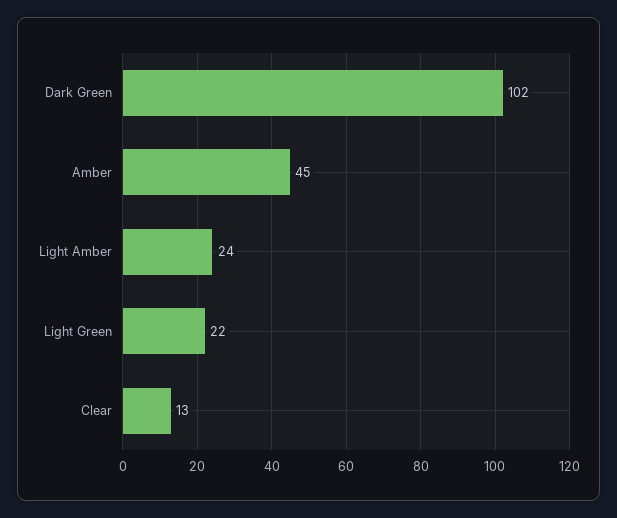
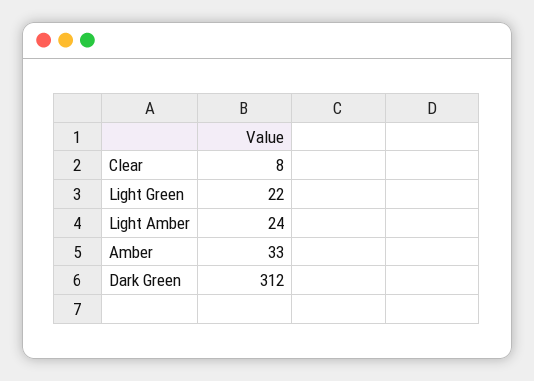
Dark Green: 102 -> 312
Amber: 45 -> 33
Clear: 13 -> 8

